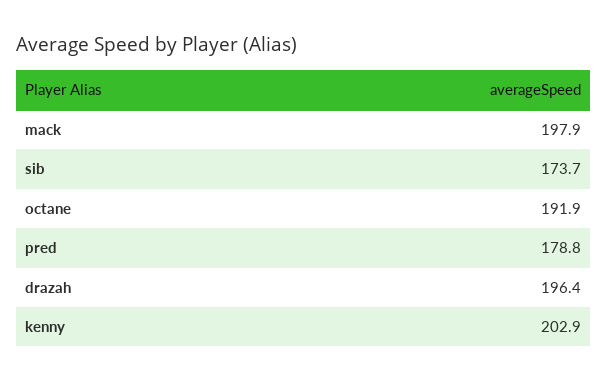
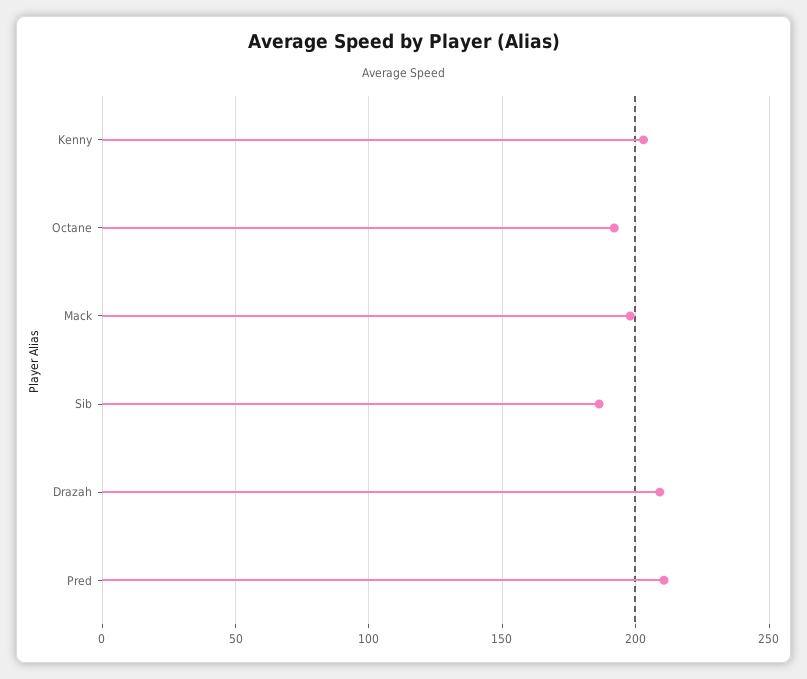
sib: 173.7 -> 185
pred: 178.8 -> 210
drazah: 196.4 -> 210

